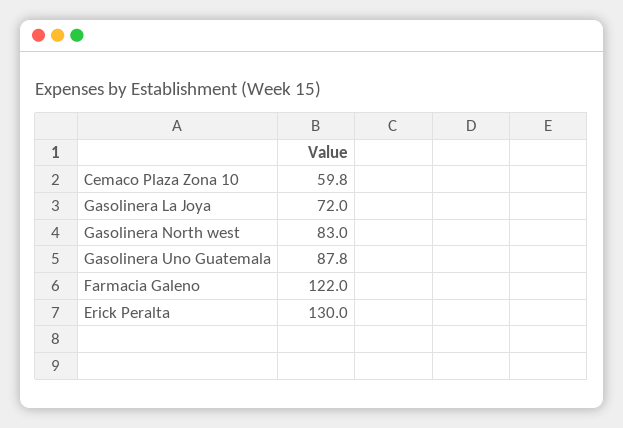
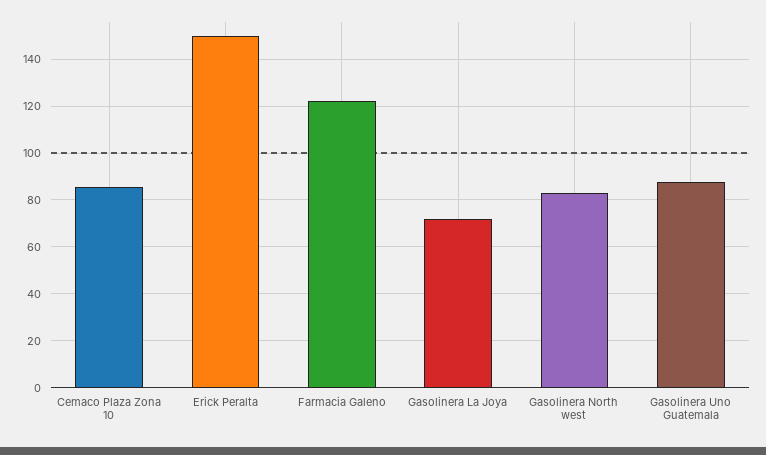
Cemaco Plaza Zona 10: 59.8 -> 85
Erick Peralta: 130 -> 150

